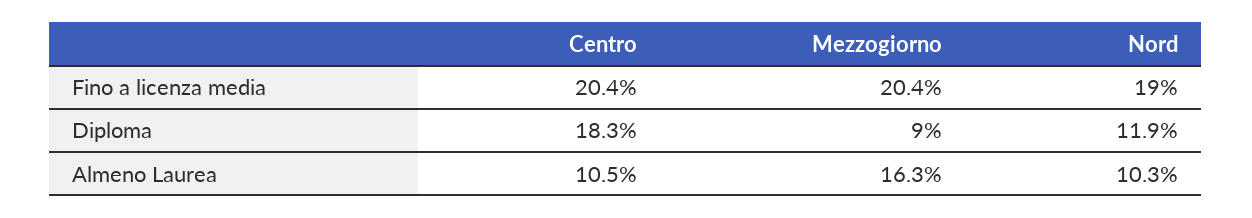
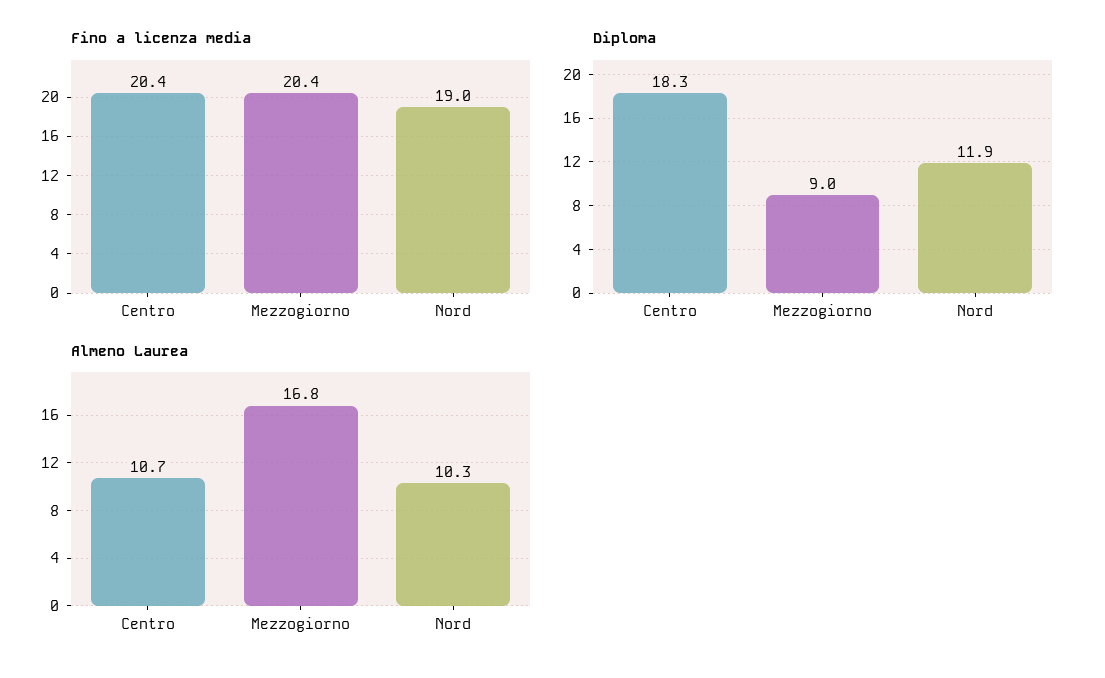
Almeno Laurea, Centro: 10.5 -> 10.7
Almeno Laurea, Mezzogiorno: 16.3 -> 16.8

